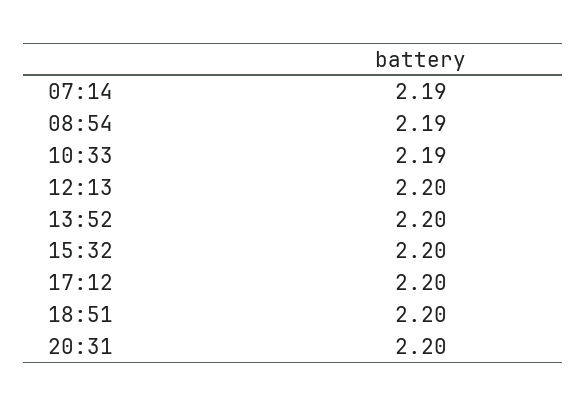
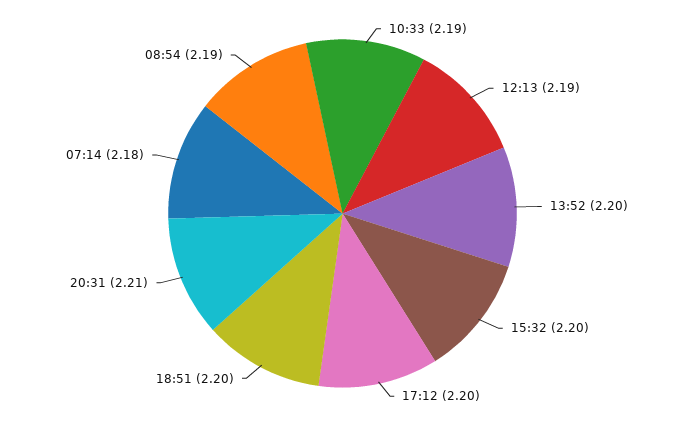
07:14: 2.19 -> 2.18
12:13: 2.2 -> 2.19
20:31: 2.2 -> 2.21

